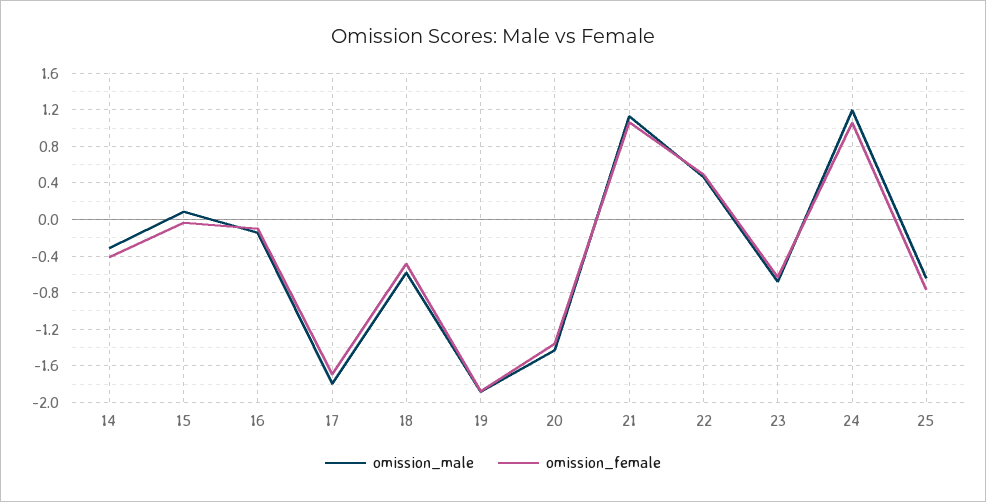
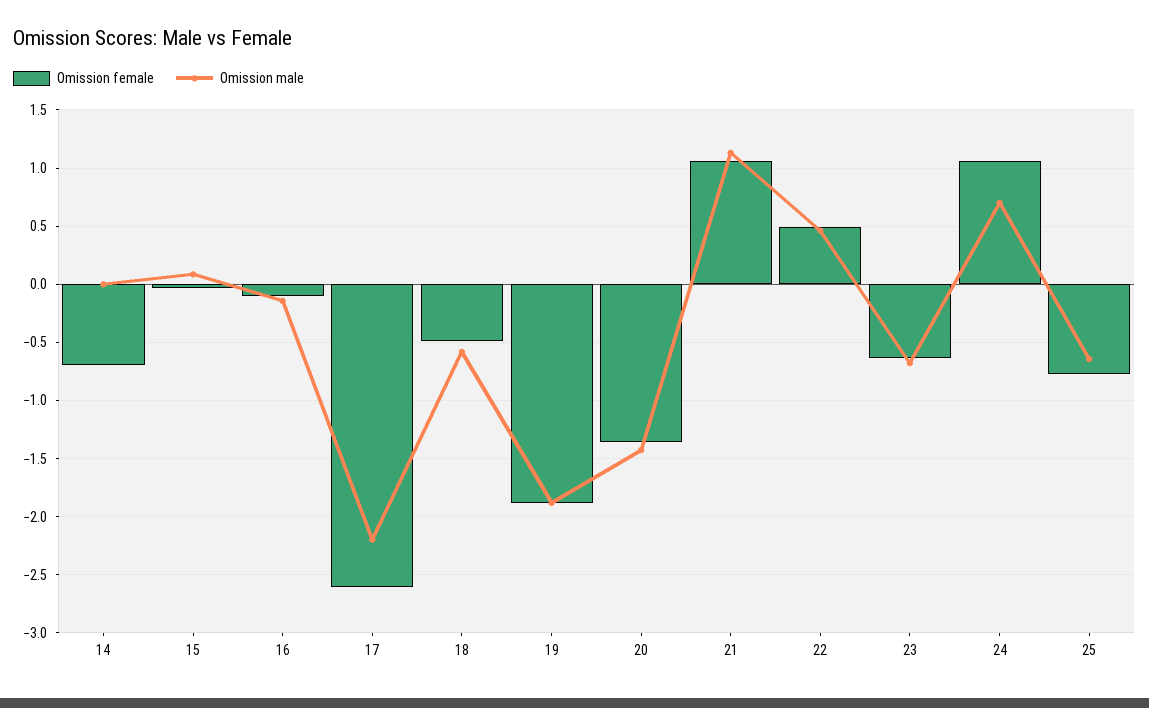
omission_male, 14: -0.3 -> 0
omission_female, 14: -0.4 -> -0.7
omission_male, 17: -1.8 -> -2.2
omission_female, 17: -1.7 -> -2.6
omission_male, 24: 1.2 -> 0.7

